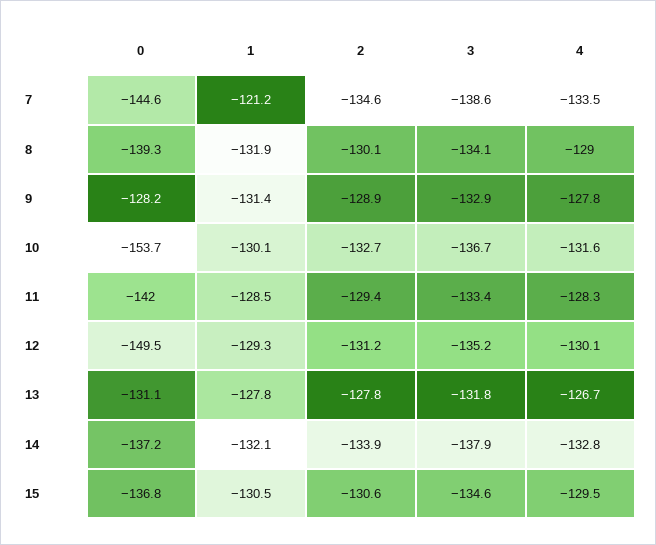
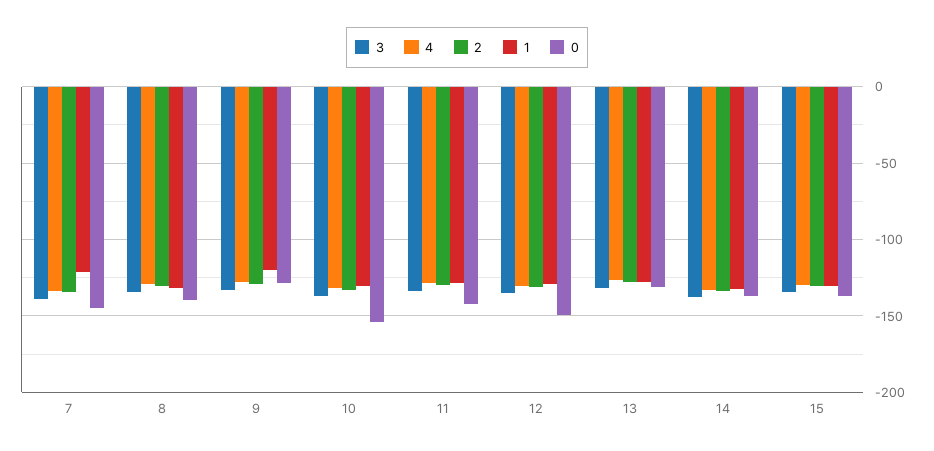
1, 9: -131.4 -> -120

